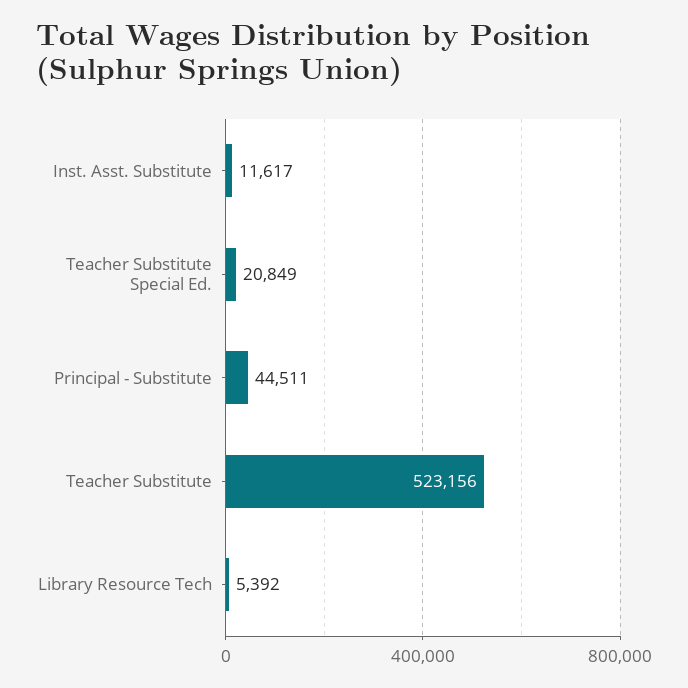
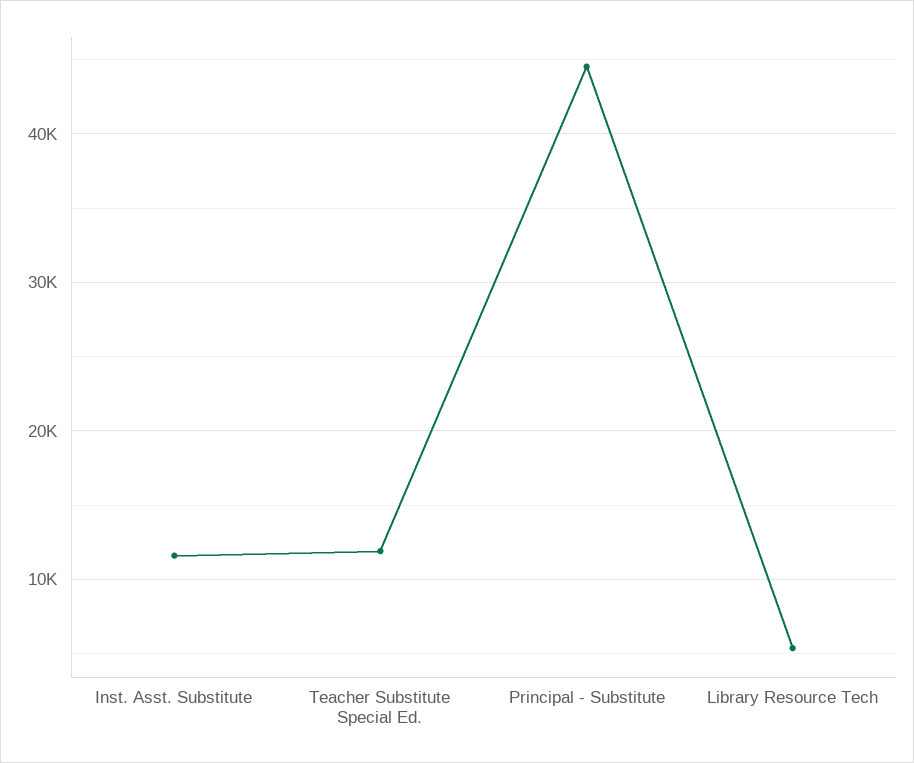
Teacher Substitute Special Ed.: 20849 -> 12000
Teacher Substitute: 523156 -> none

